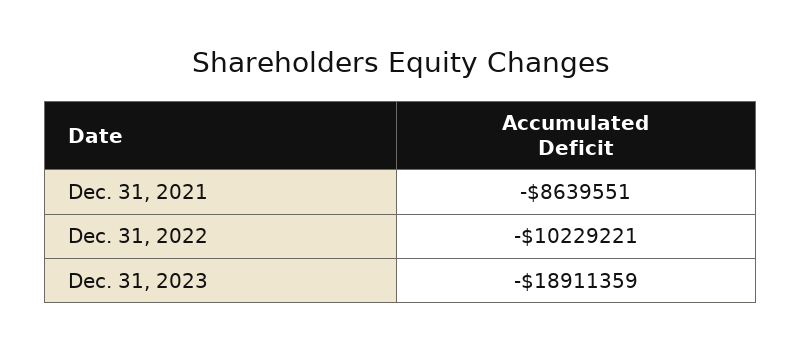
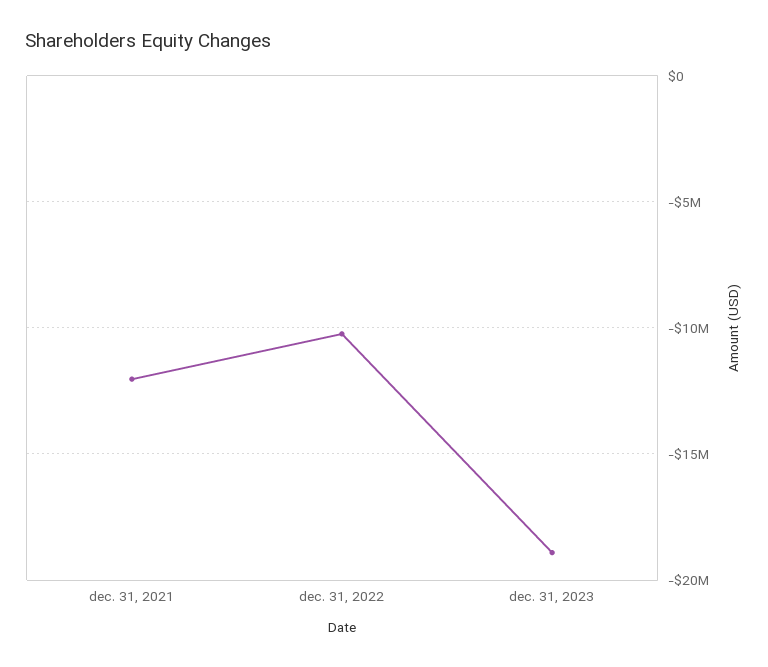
Dec. 31, 2021: -8639551 -> -12000000

